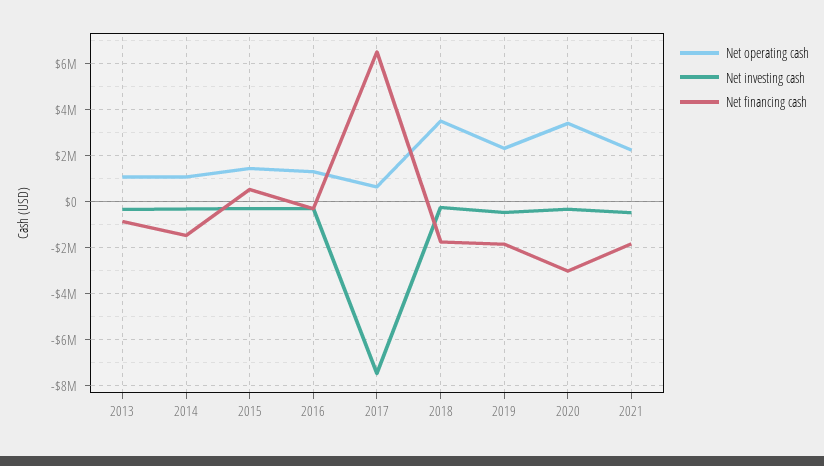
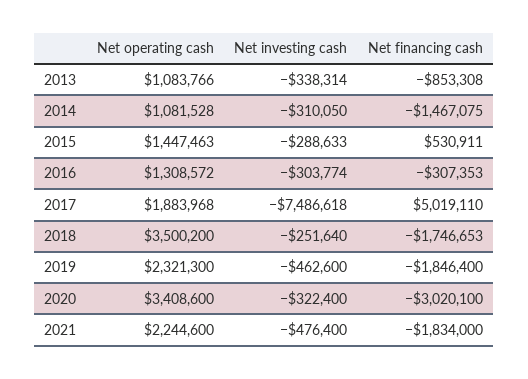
Net operating cash, 2017: 500000 -> 1883968
Net financing cash, 2017: 6500000 -> 5019110

